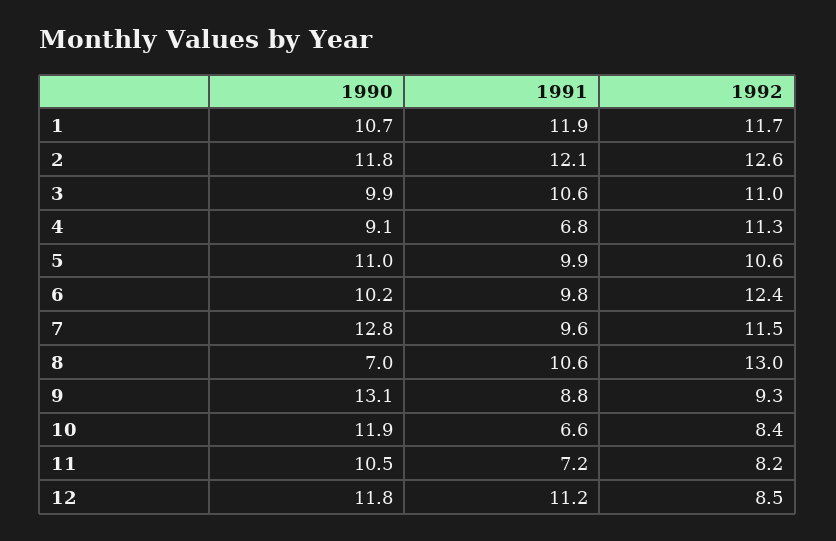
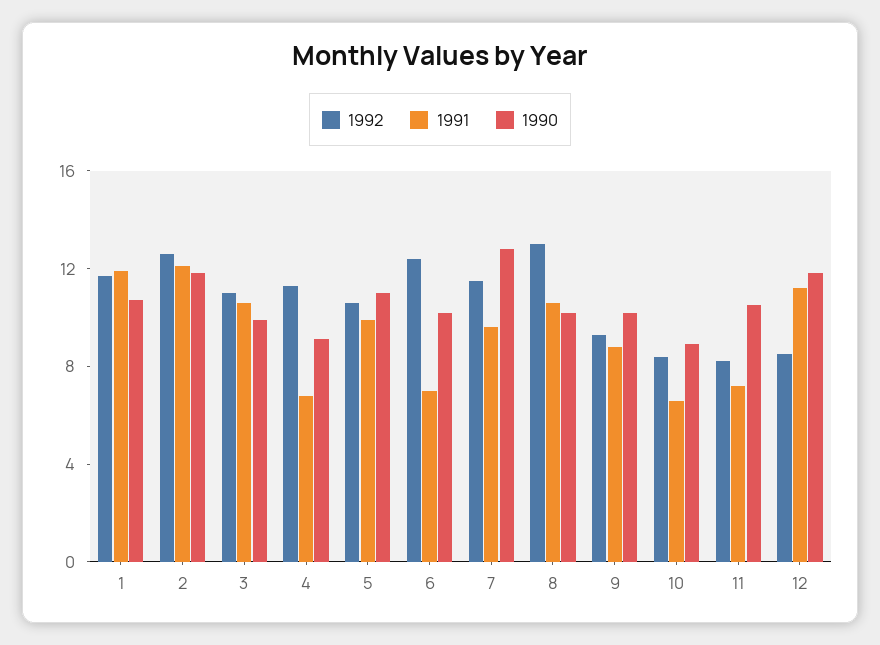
1991, 6: 9.8 -> 7
1990, 8: 7 -> 10
1990, 9: 13.1 -> 10
1990, 10: 11.9 -> 9

